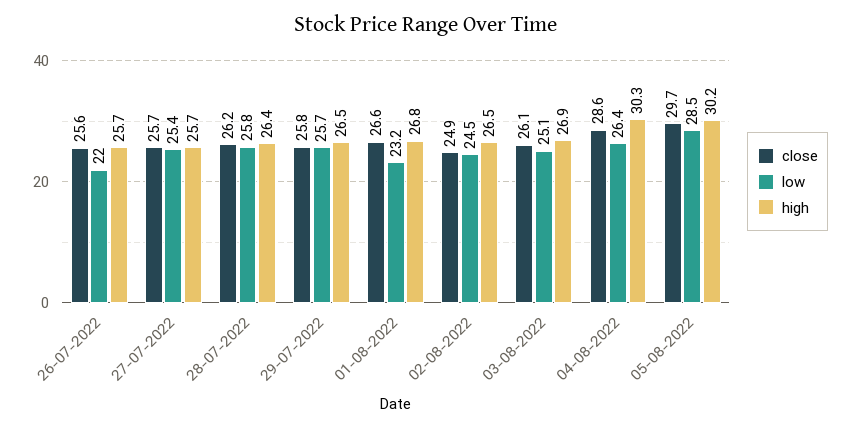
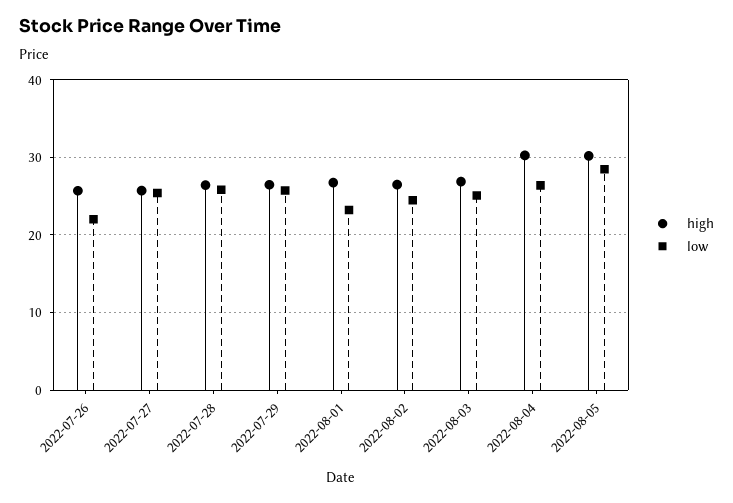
close, 26-07-2022: 25.6 -> none
close, 27-07-2022: 25.7 -> none
close, 28-07-2022: 26.2 -> none
close, 29-07-2022: 25.8 -> none
close, 01-08-2022: 26.6 -> none
close, 02-08-2022: 24.9 -> none
close, 03-08-2022: 26.1 -> none
close, 04-08-2022: 28.6 -> none
close, 05-08-2022: 29.7 -> none

